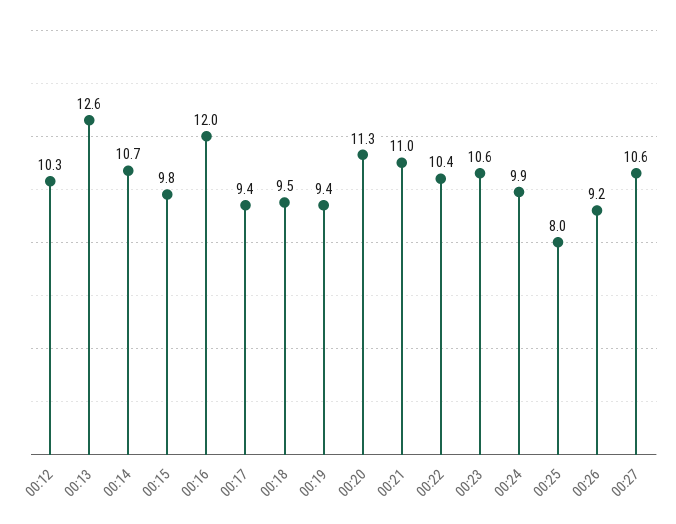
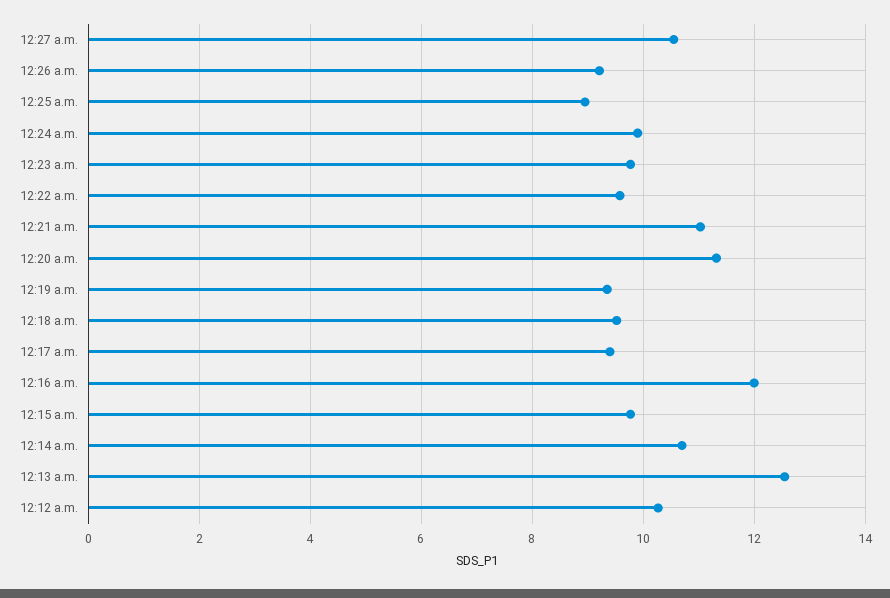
00:22: 10.4 -> 9.6
00:23: 10.6 -> 9.8
00:25: 8 -> 9

